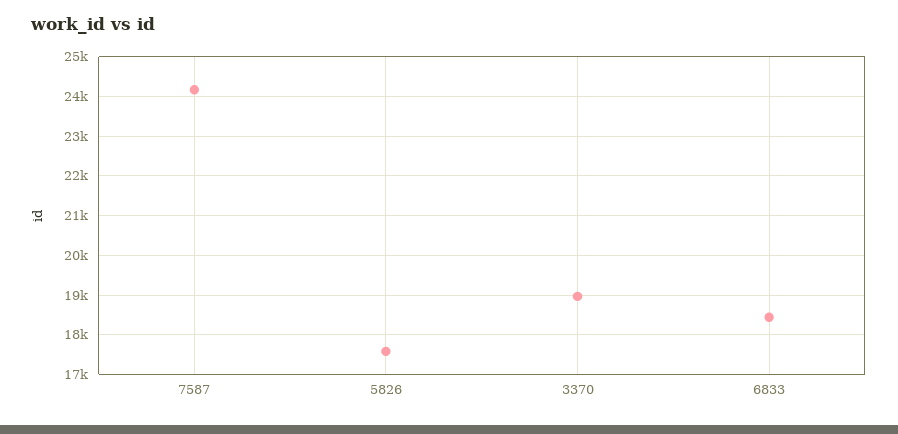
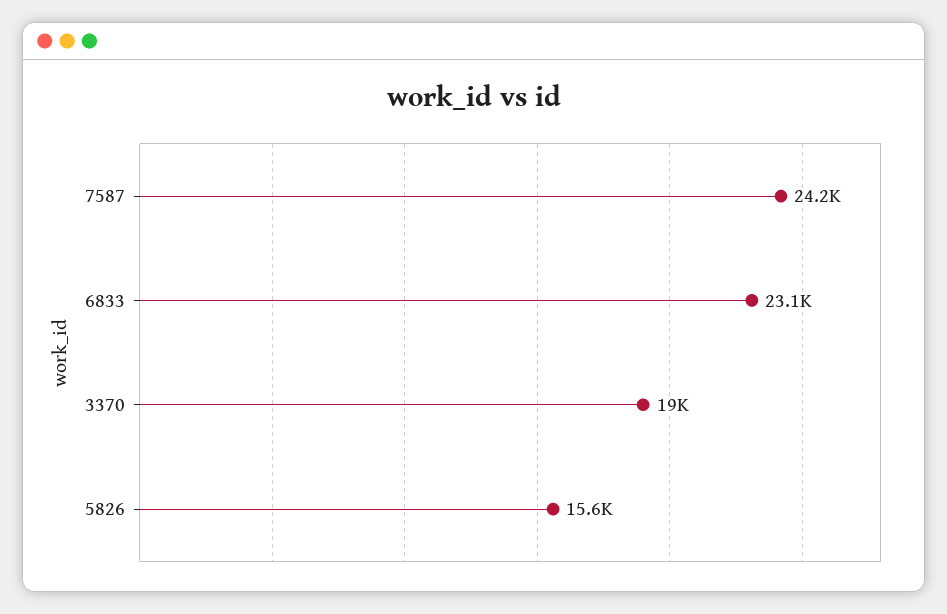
5826: 17600 -> 15600
6833: 18400 -> 23100

